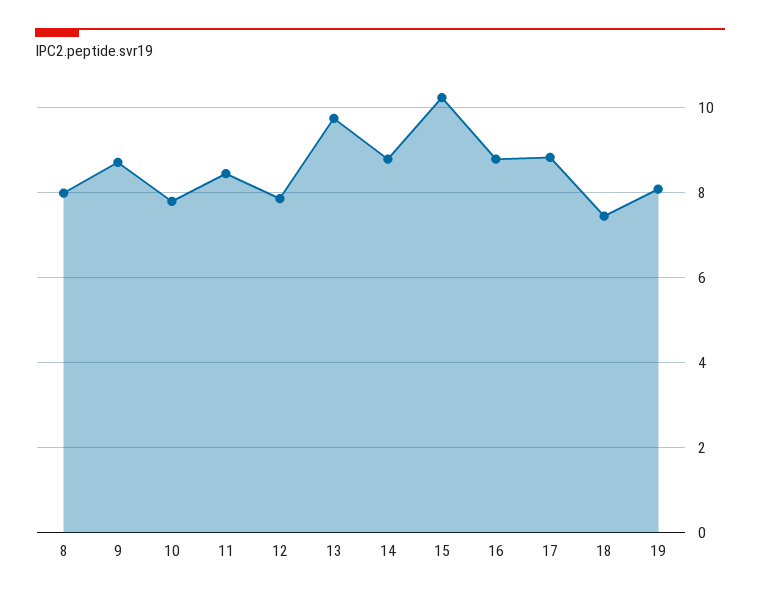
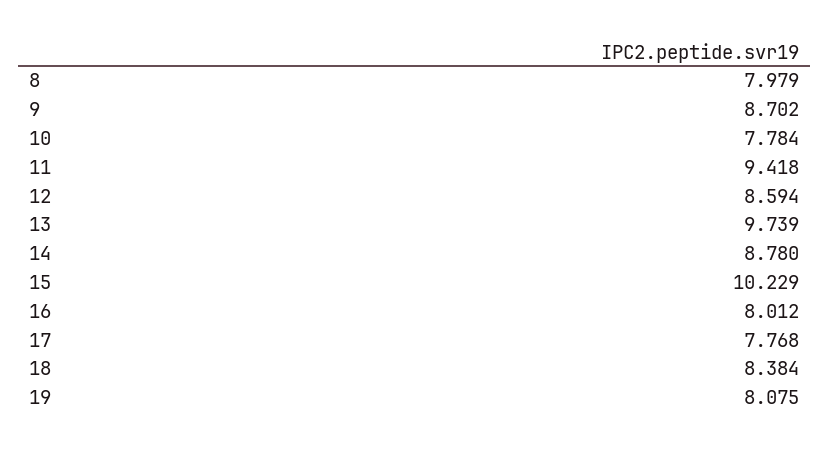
11: 8.4 -> 9.418
12: 7.8 -> 8.594
16: 8.8 -> 8.012
17: 8.8 -> 7.768
18: 7.4 -> 8.384

